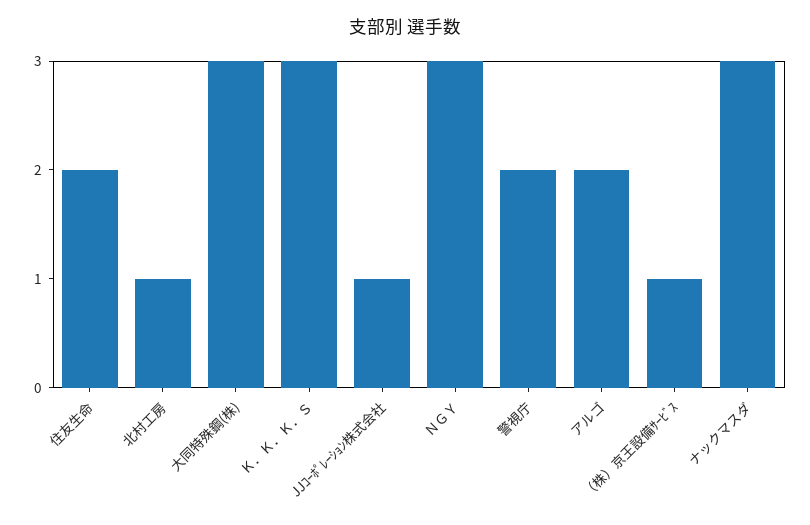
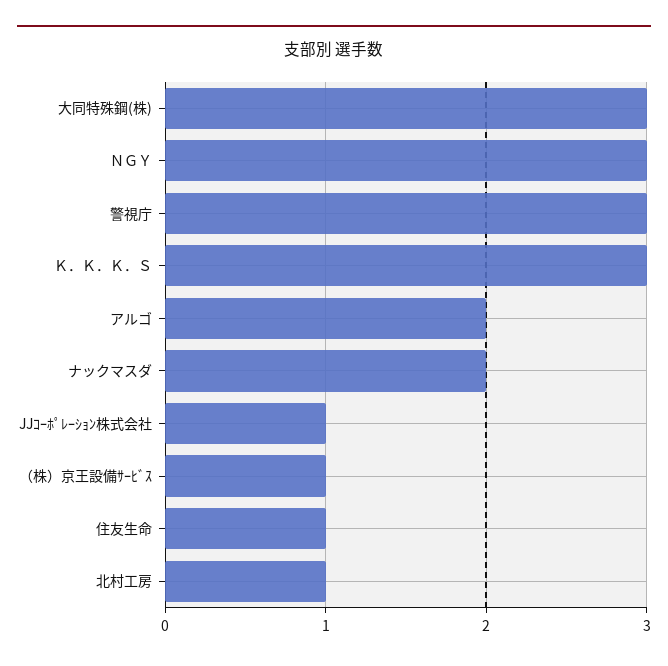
住友生命: 2 -> 1
警視庁: 2 -> 3
ナックマスダ: 3 -> 2

